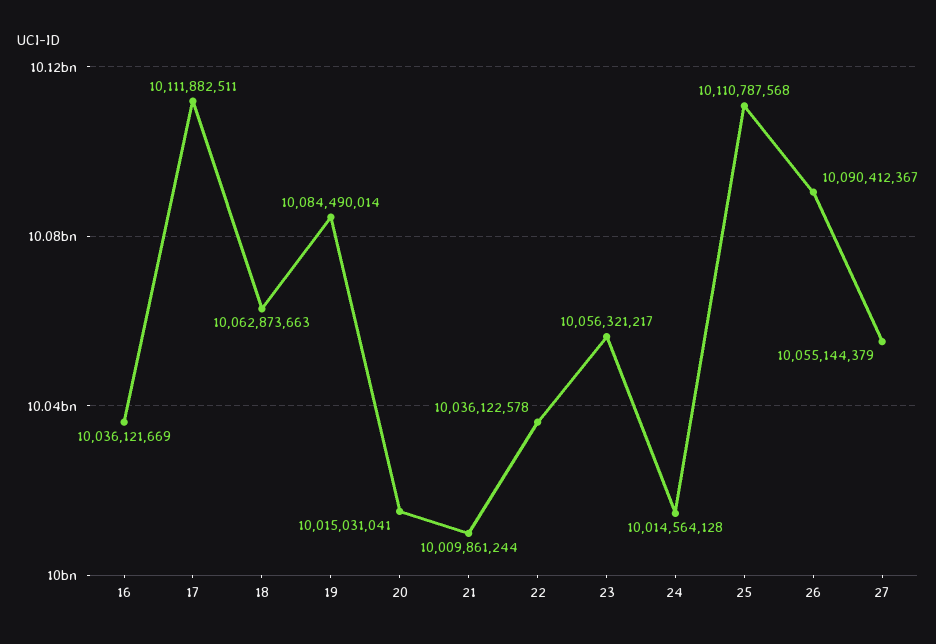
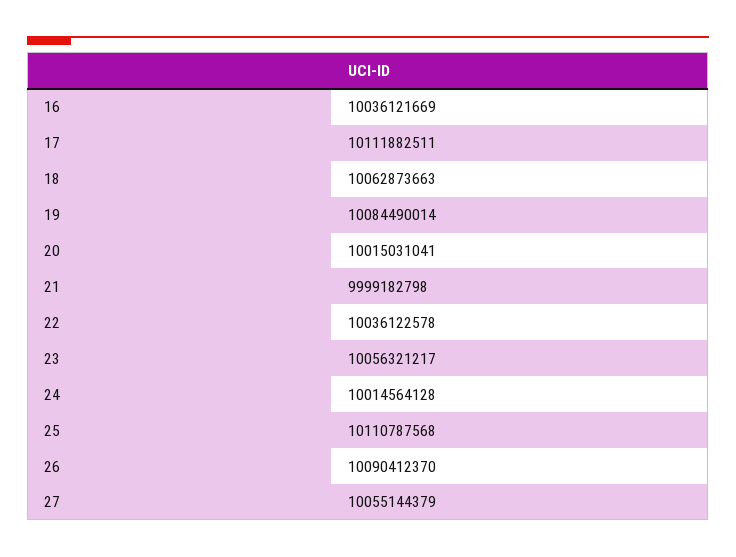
21: 10009861244 -> 9999182798
26: 10090412367 -> 10090412370

